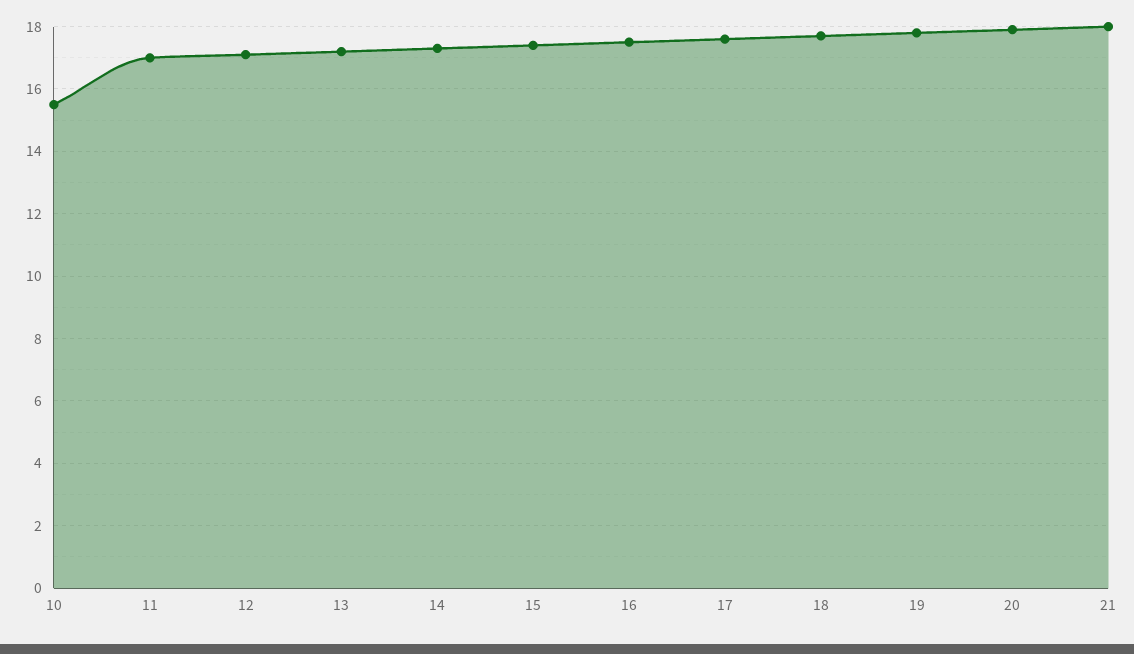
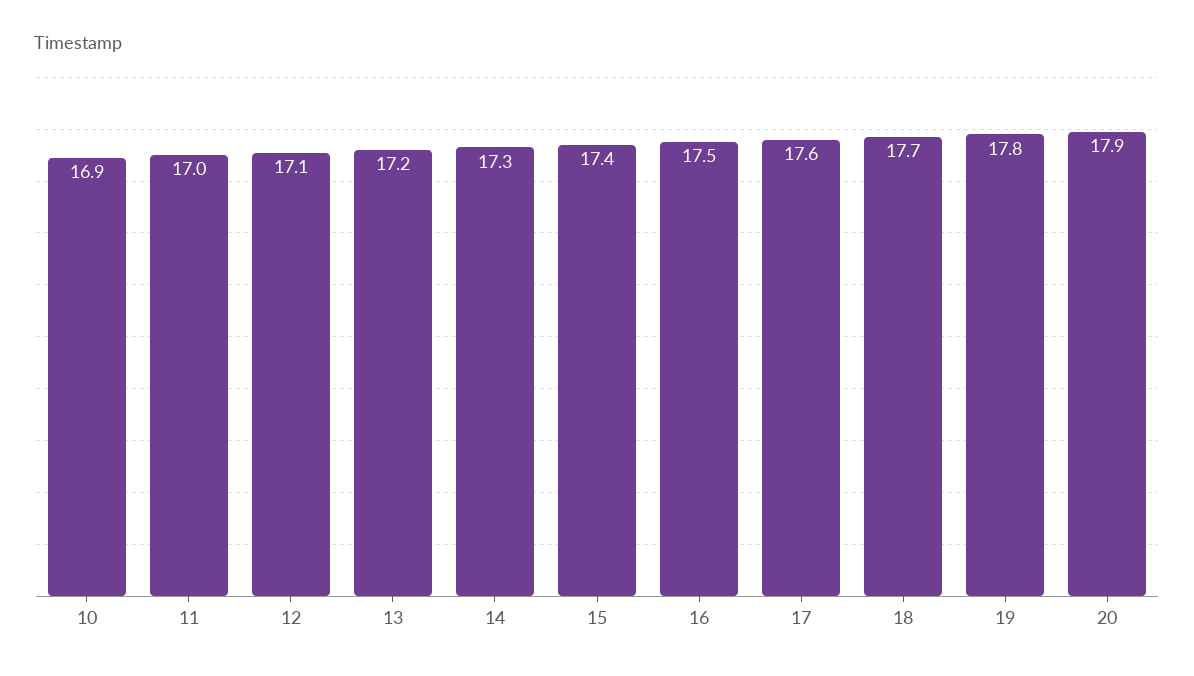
10: 15.5 -> 16.9
21: 18 -> none

